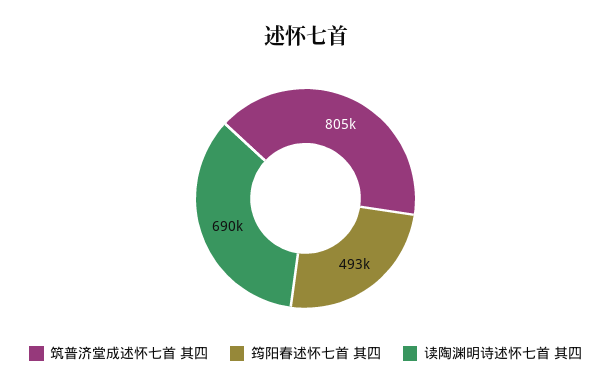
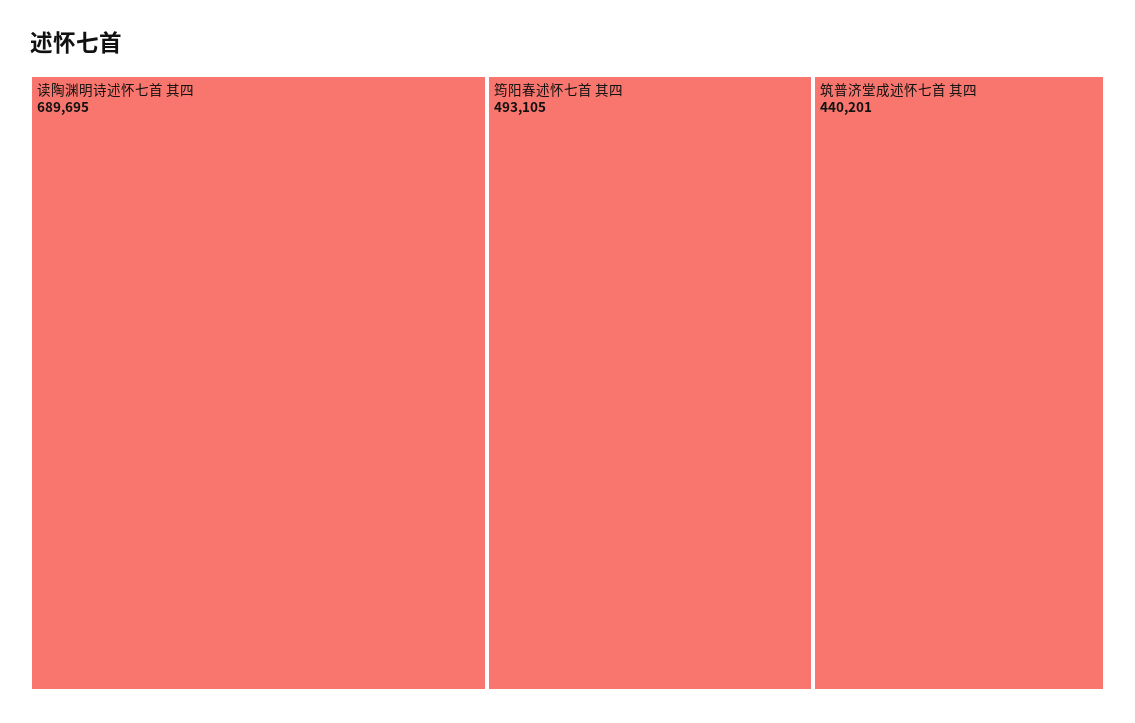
筑普济堂成述怀七首 其四: 805000 -> 440201

